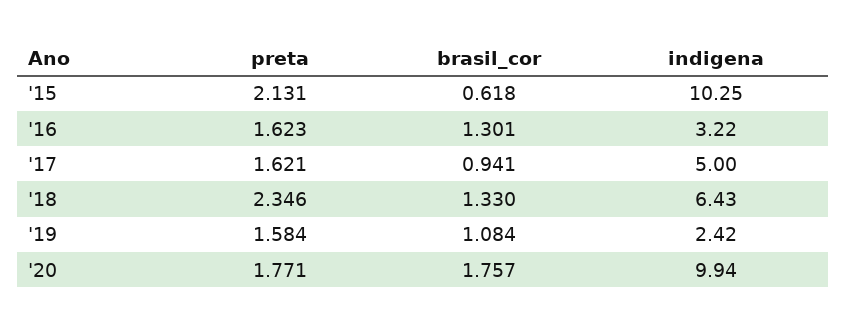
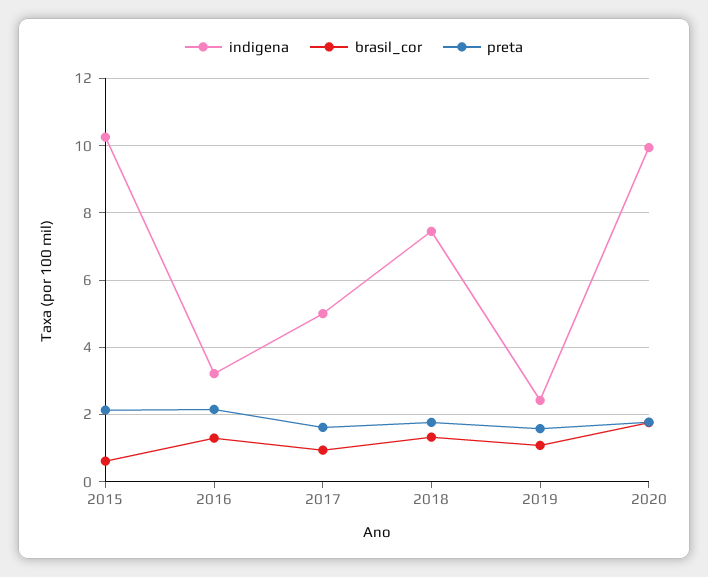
preta, '16: 1.623 -> 2.2
preta, '18: 2.346 -> 1.8
indigena, '18: 6.43 -> 7.4

